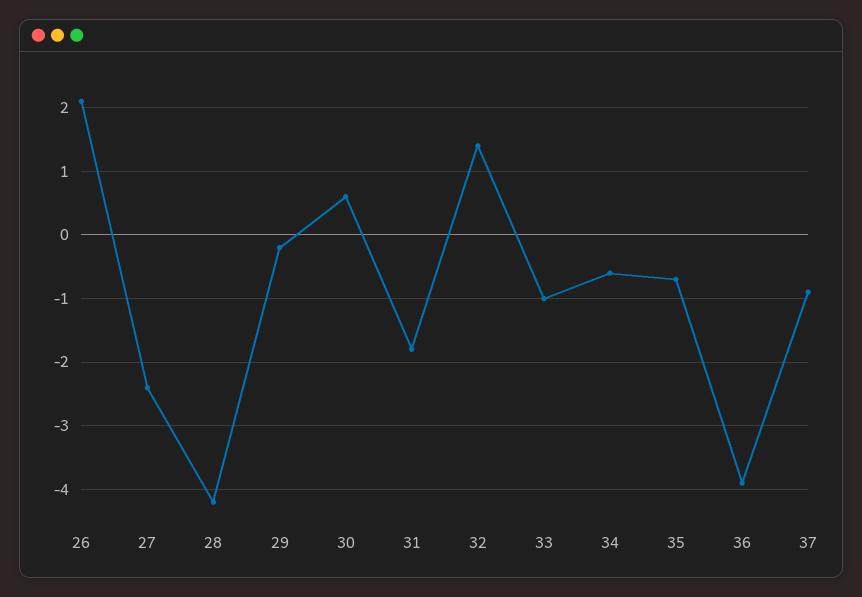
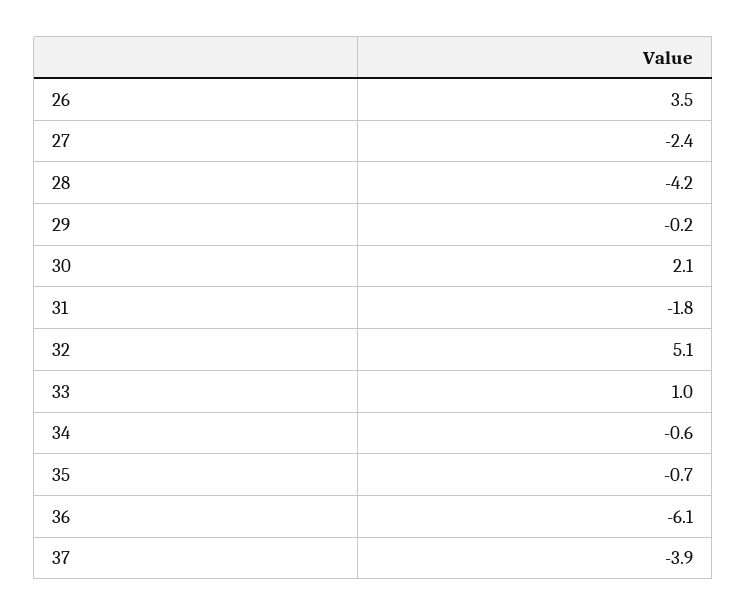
26: 2.1 -> 3.5
30: 0.6 -> 2.1
32: 1.4 -> 5.1
33: -1 -> 1
36: -3.9 -> -6.1
37: -0.9 -> -3.9

